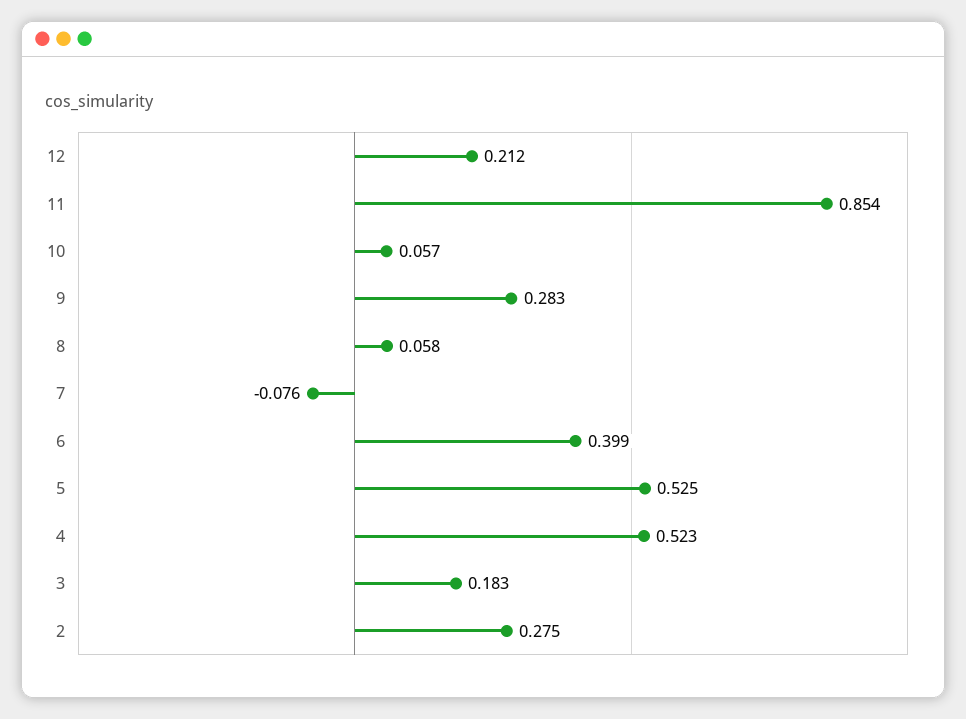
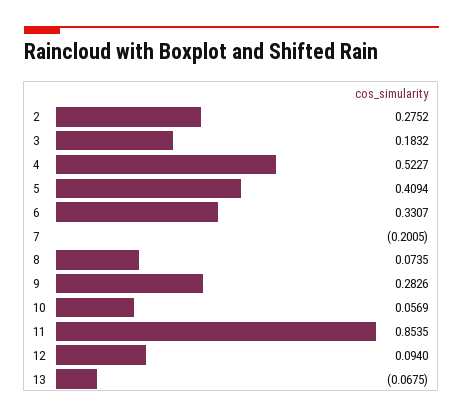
12: 0.212 -> 0.094
8: 0.058 -> 0.0735
7: -0.076 -> -0.2005
6: 0.399 -> 0.3307
5: 0.525 -> 0.4094
13: none -> -0.0675

